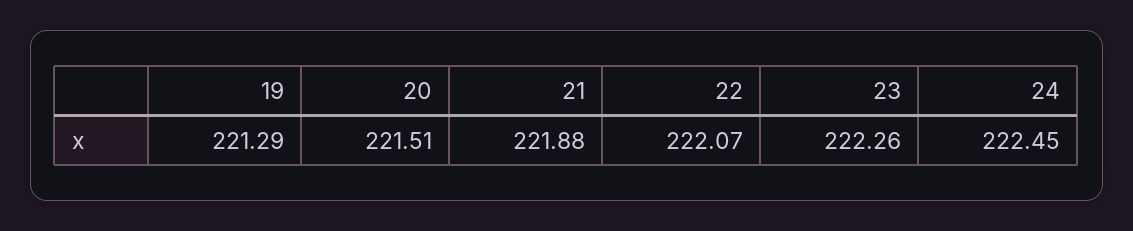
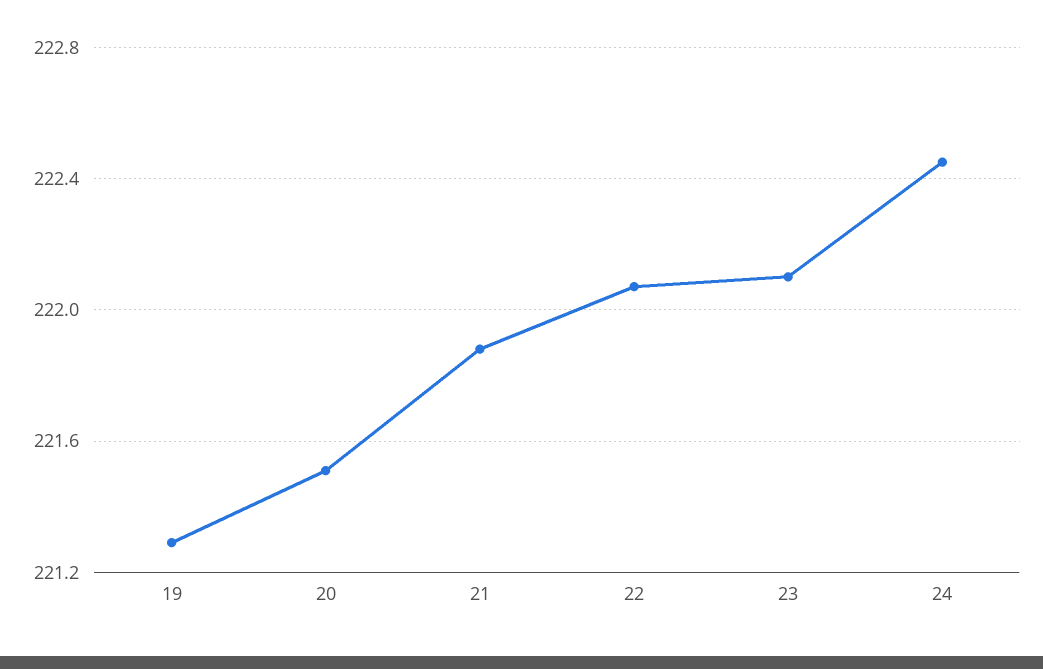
23: 222.26 -> 222.1

